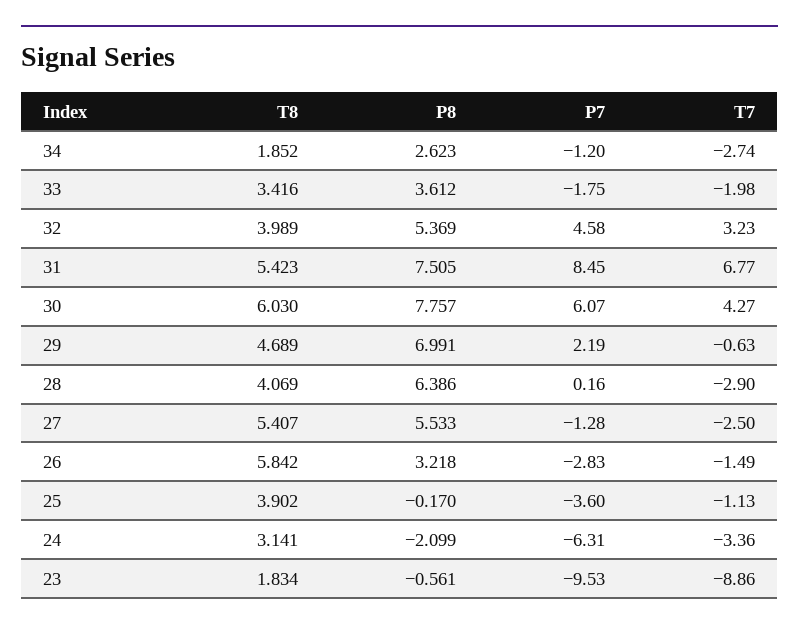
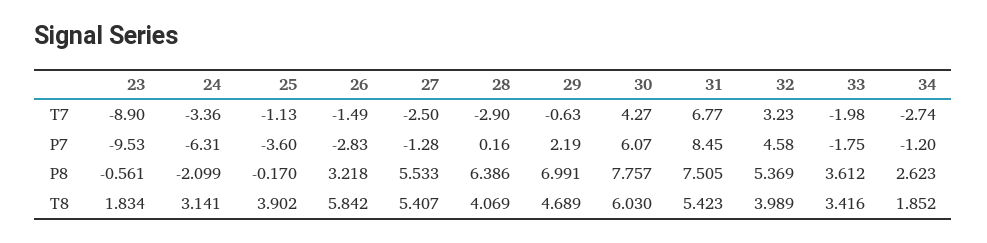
T7, 23: -8.86 -> -8.9

